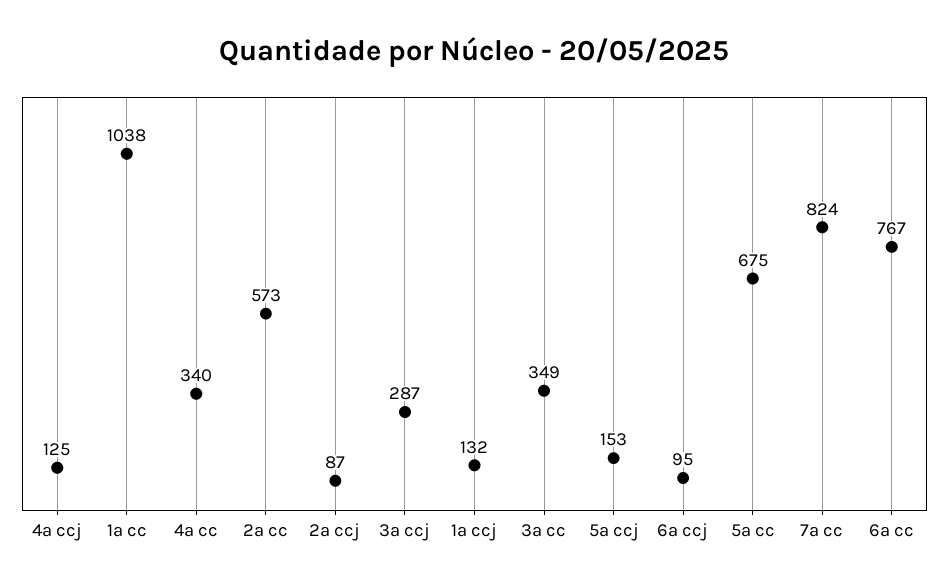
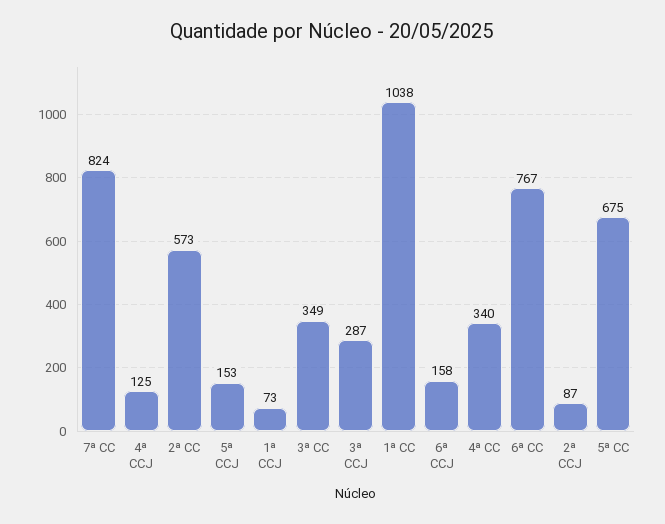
1ª ccj: 132 -> 73
6ª ccj: 95 -> 158

